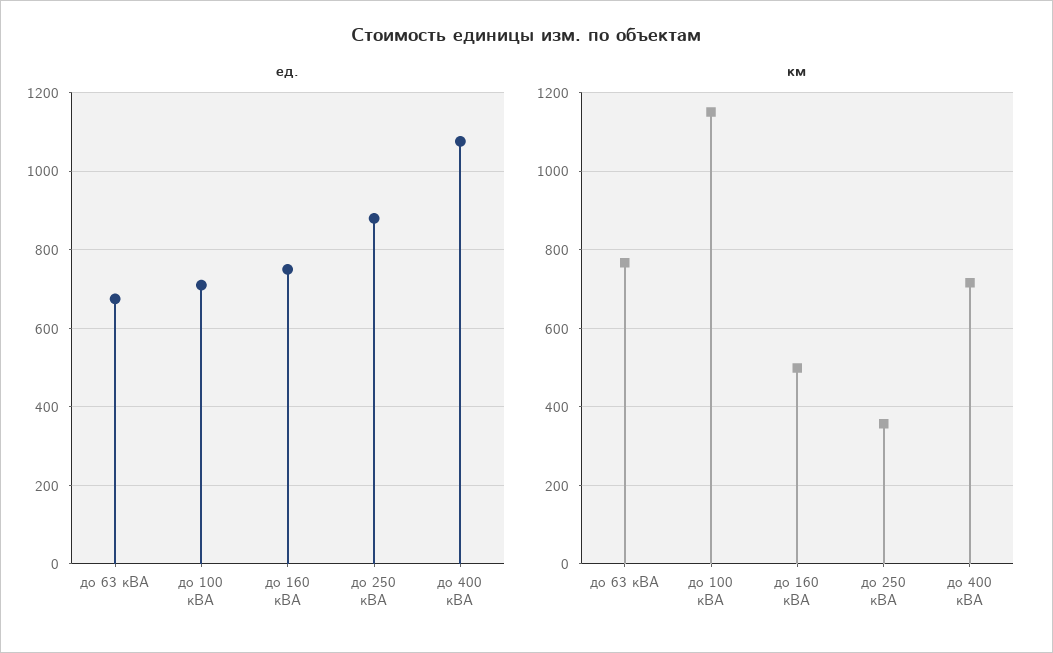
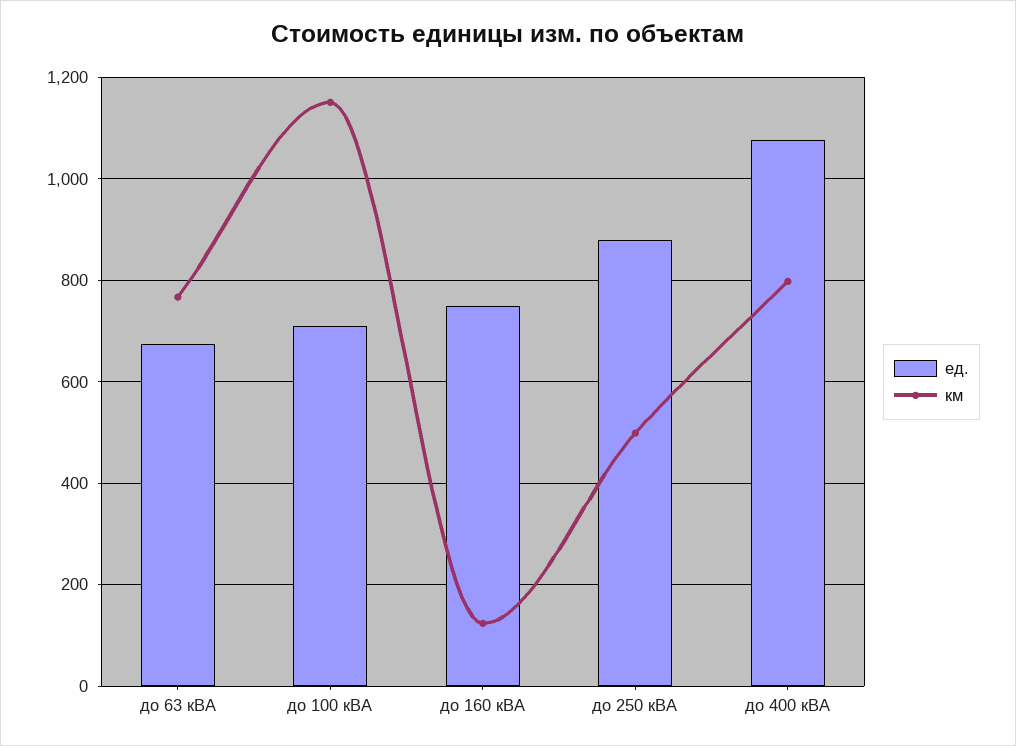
км, до 160 кВА: 500 -> 120
км, до 250 кВА: 360 -> 500
км, до 400 кВА: 720 -> 800

